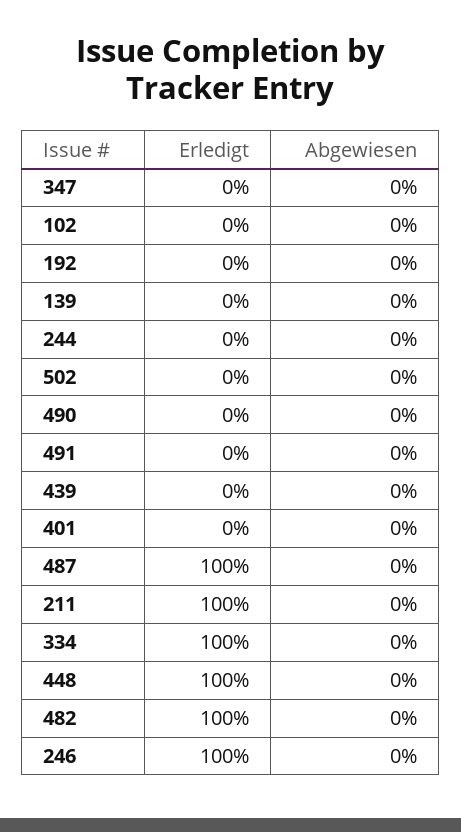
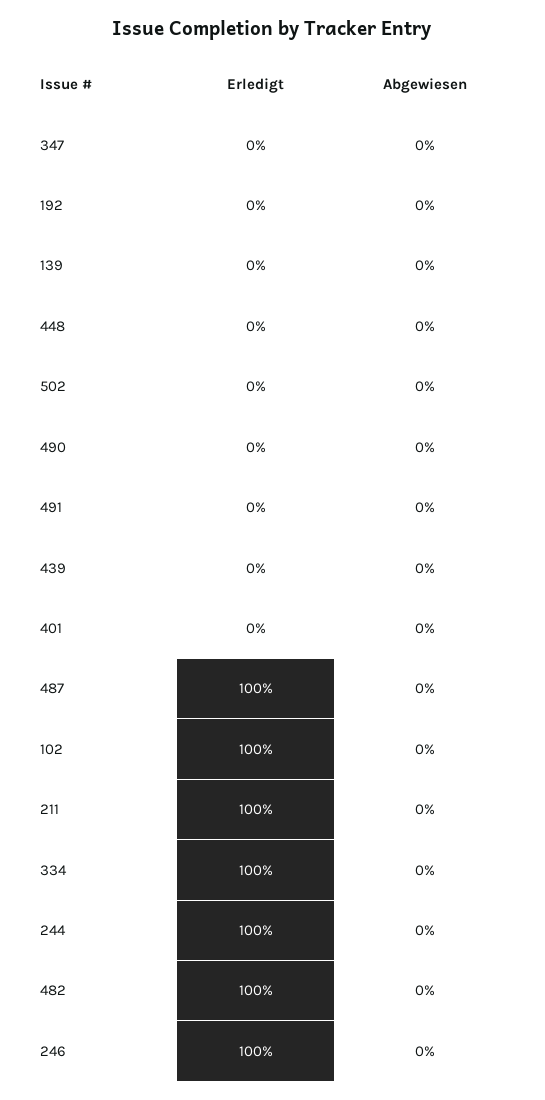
Erledigt, 102: 0 -> 100
Erledigt, 244: 0 -> 100
Erledigt, 448: 100 -> 0

